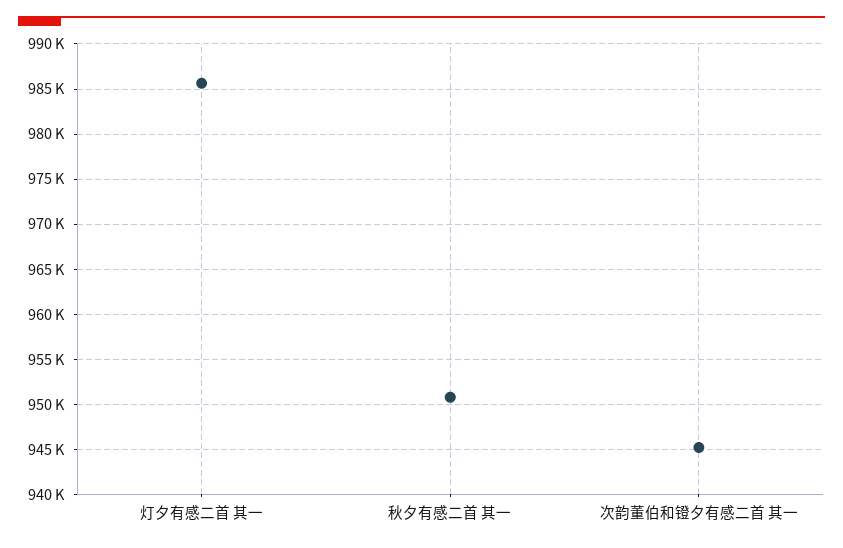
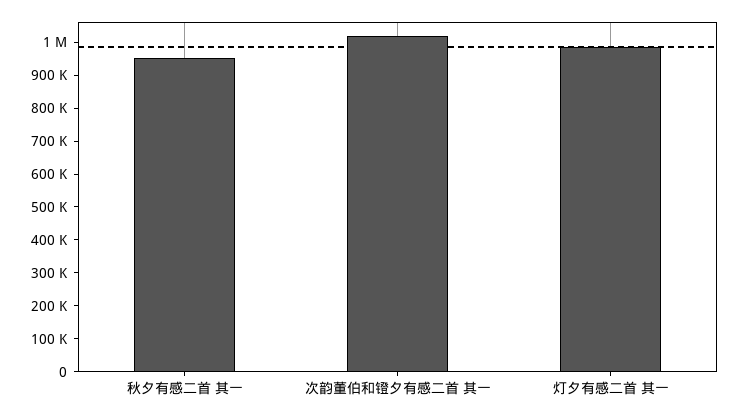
次韵董伯和镫夕有感二首 其一: 945000 -> 1025000

